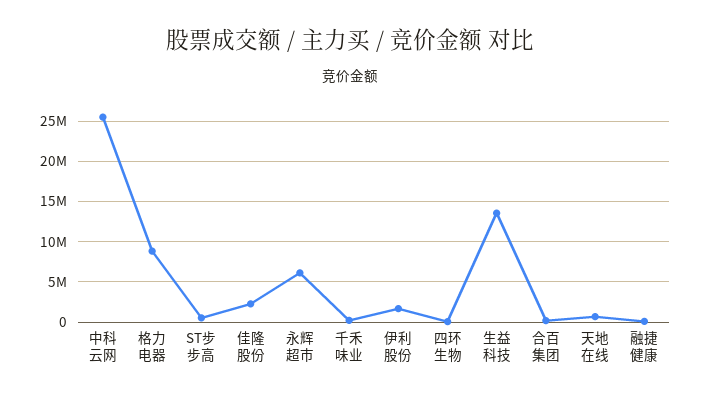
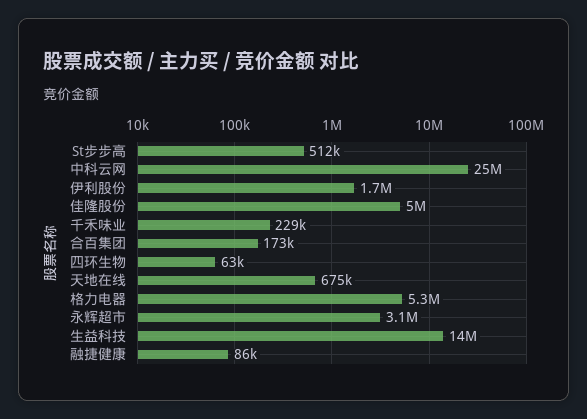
格力电器: 9000000 -> 5300000
佳隆股份: 2000000 -> 5000000
永辉超市: 6000000 -> 3100000

